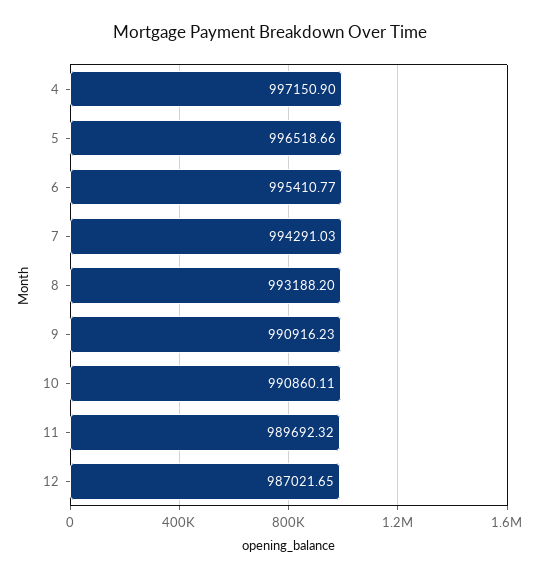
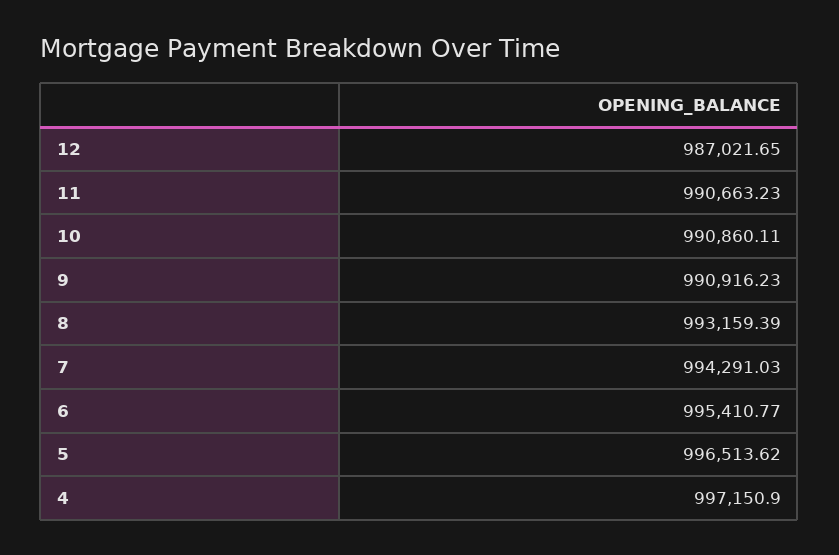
5: 996518.66 -> 996513.62
8: 993188.2 -> 993159.39
11: 989692.32 -> 990663.23

